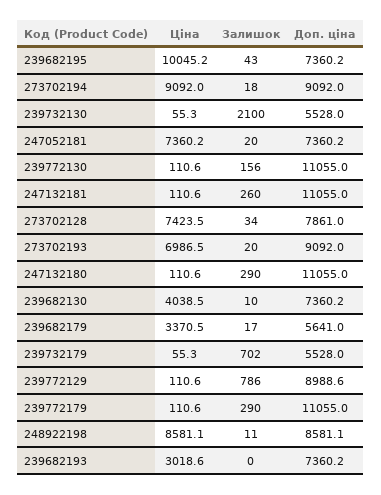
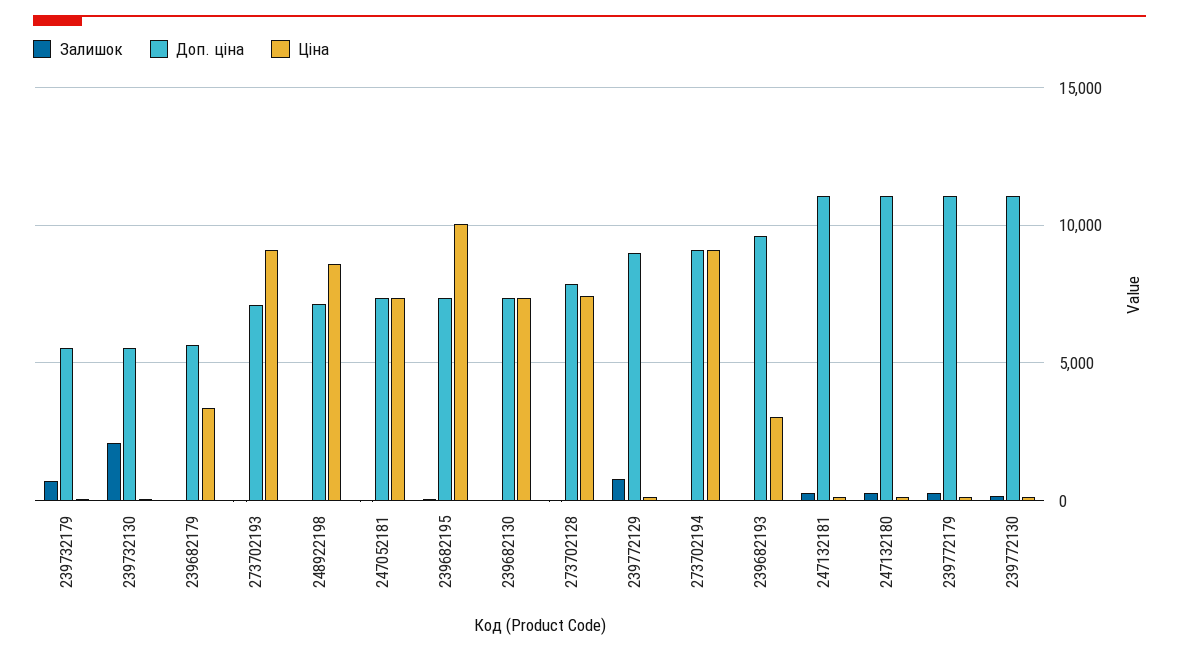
Ціна, 273702193: 6986.5 -> 9000
Доп. ціна, 273702193: 9092 -> 7000
Ціна, 239682130: 4038.5 -> 7500
Доп. ціна, 248922198: 8581.1 -> 7000
Доп. ціна, 239682193: 7360.2 -> 9500

